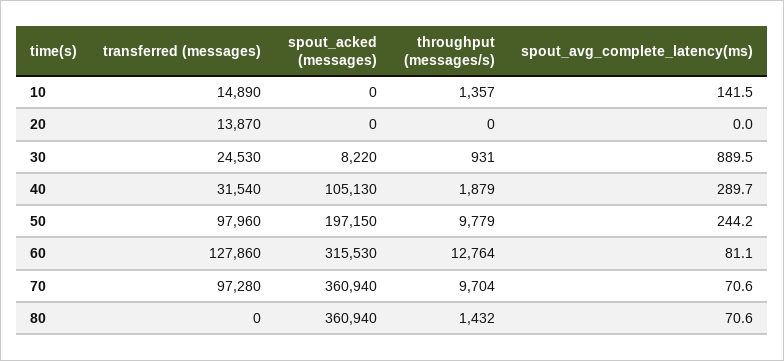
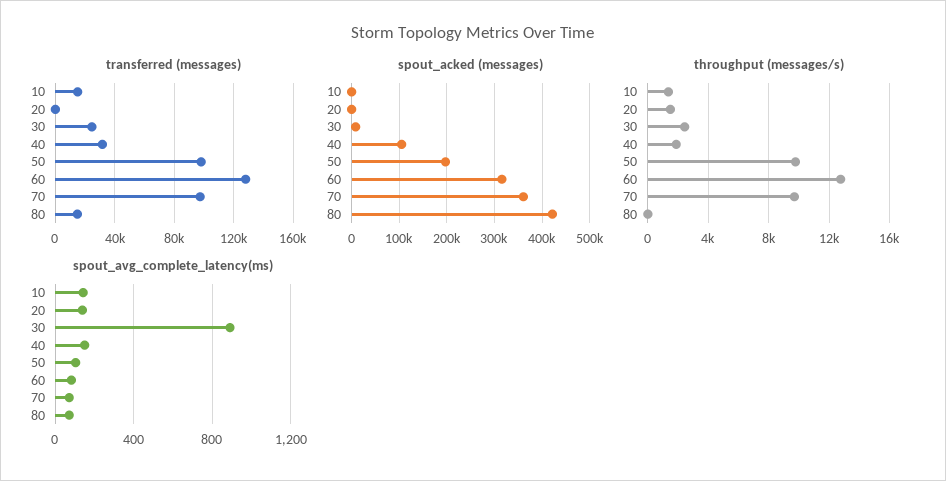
transferred (messages), 20: 13870 -> 0
throughput (messages/s), 20: 0 -> 1500
spout_avg_complete_latency(ms), 20: 0 -> 150
throughput (messages/s), 30: 931 -> 2500
spout_avg_complete_latency(ms), 40: 289.7 -> 150
spout_avg_complete_latency(ms), 50: 244.2 -> 100
transferred (messages), 80: 0 -> 15000
spout_acked (messages), 80: 360940 -> 420000
throughput (messages/s), 80: 1432 -> 0

